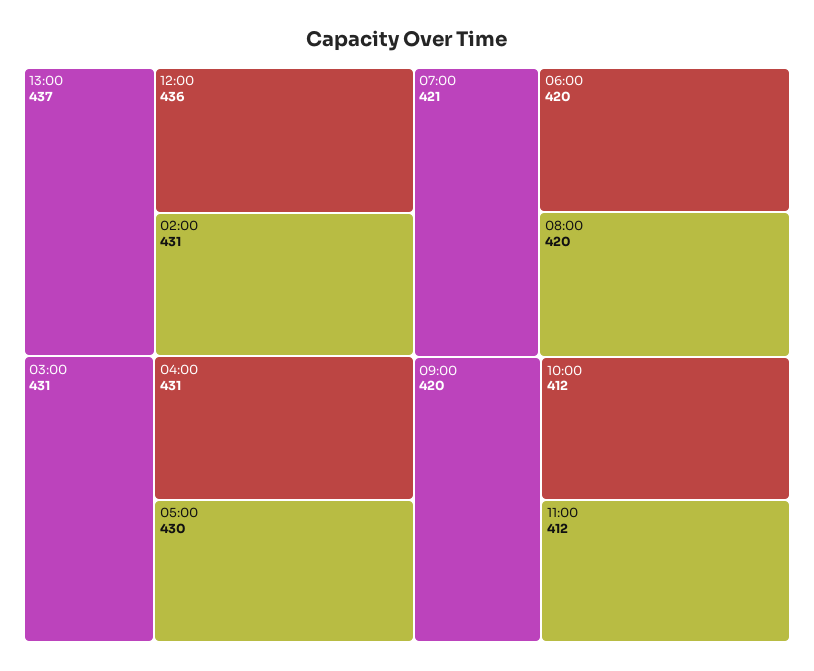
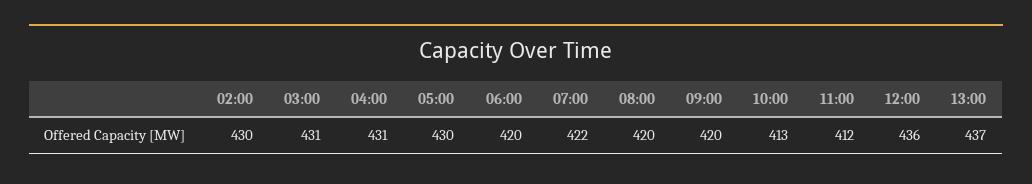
02:00: 431 -> 430
07:00: 421 -> 422
10:00: 412 -> 413

